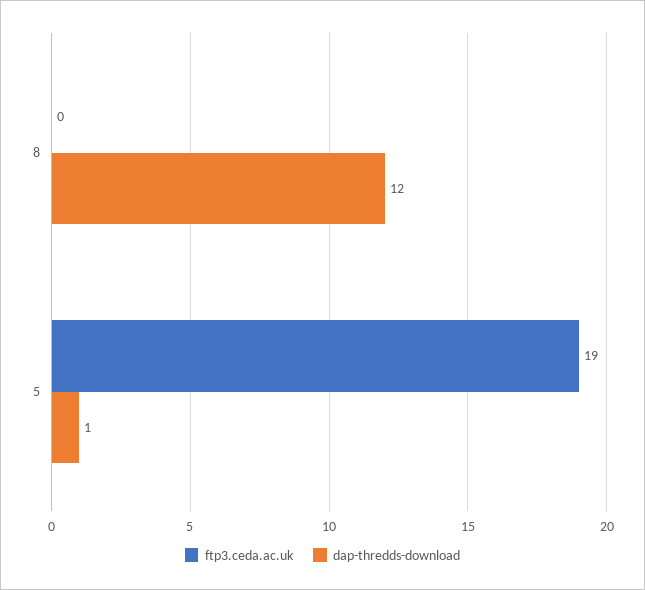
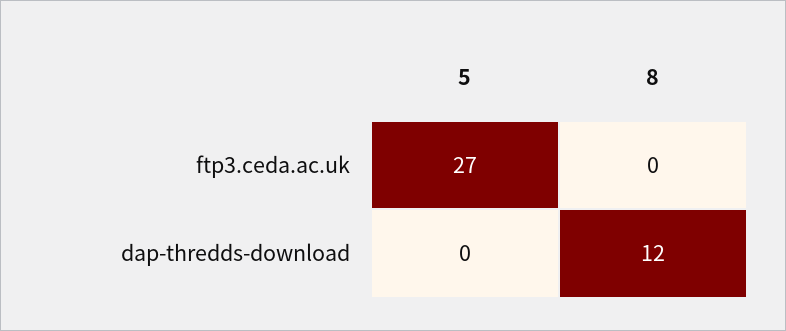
ftp3.ceda.ac.uk, 5: 19 -> 27
dap-thredds-download, 5: 1 -> 0

